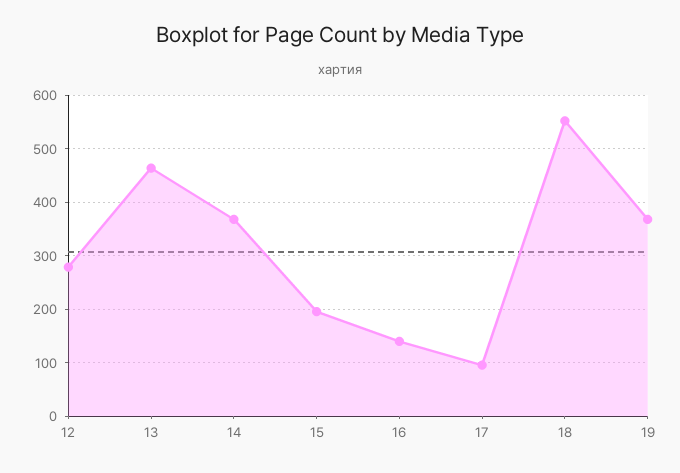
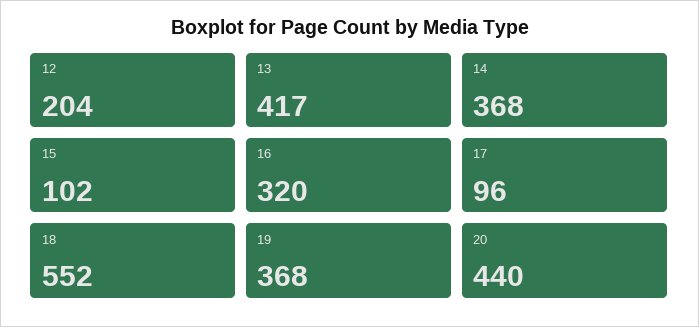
12: 280 -> 204
13: 460 -> 417
15: 200 -> 102
16: 140 -> 320
20: none -> 440

